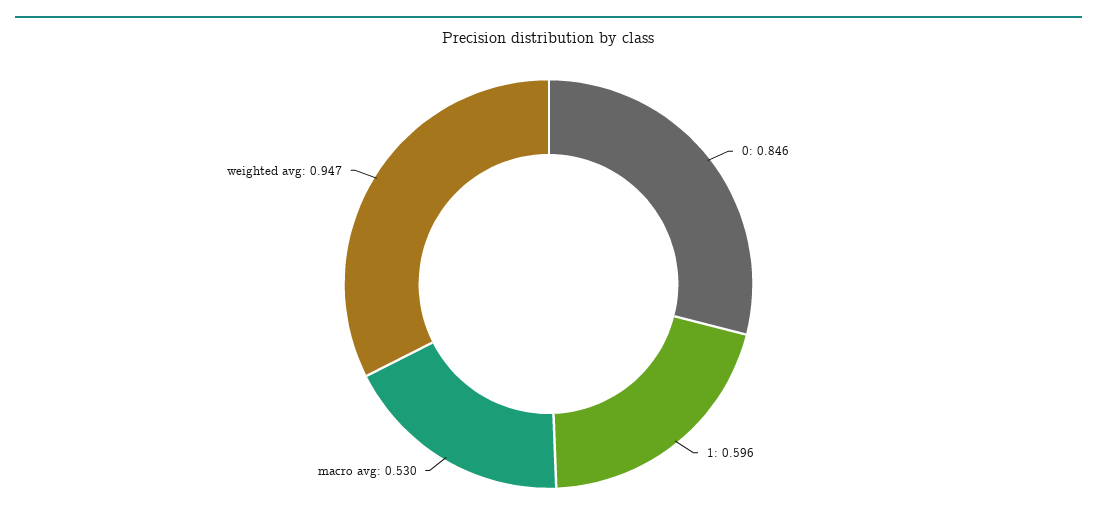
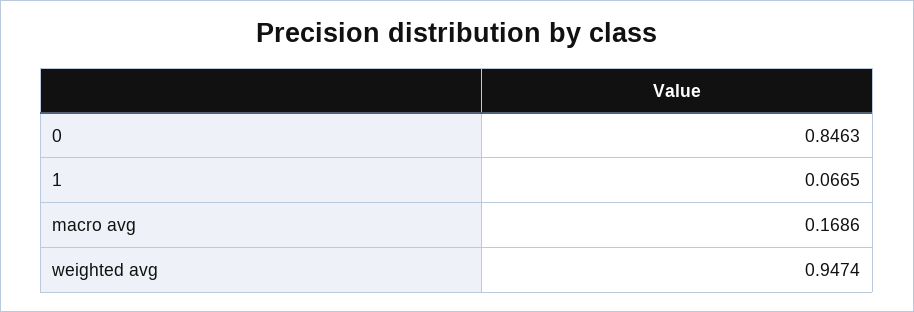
1: 0.596 -> 0.0665
macro avg: 0.53 -> 0.1686

